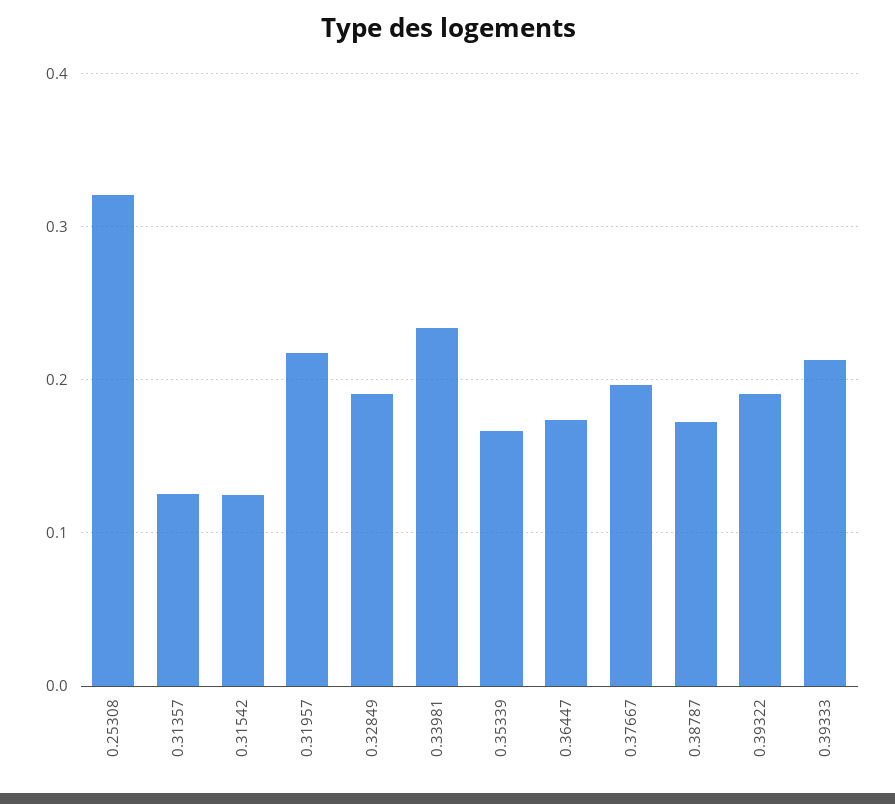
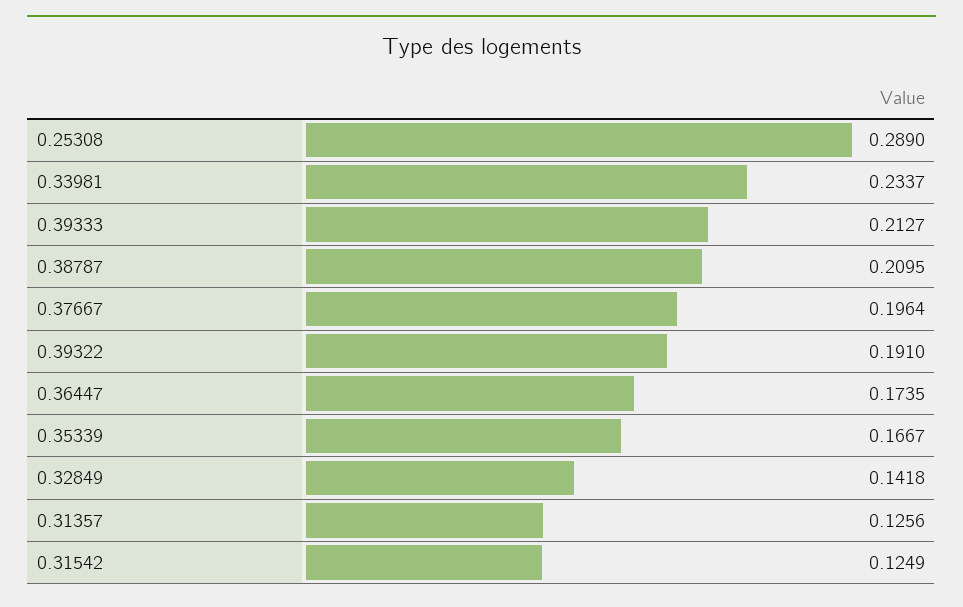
0.25308: 0.32 -> 0.289
0.31957: 0.22 -> none
0.32849: 0.19 -> 0.1418
0.38787: 0.17 -> 0.2095

